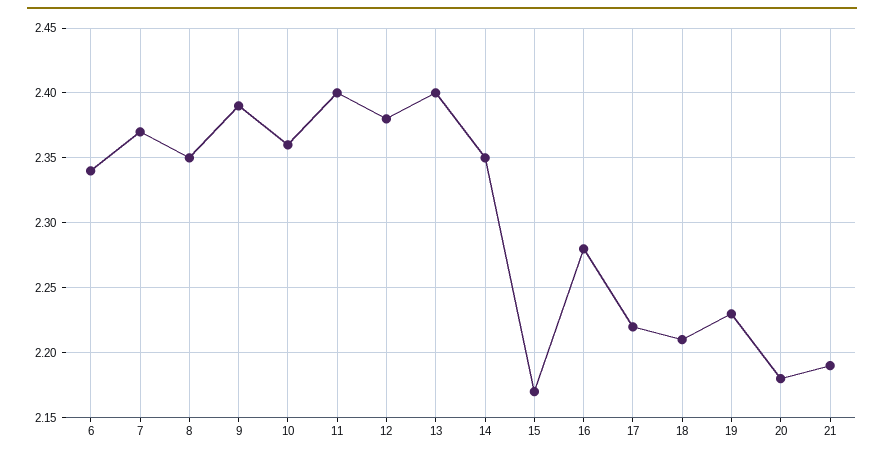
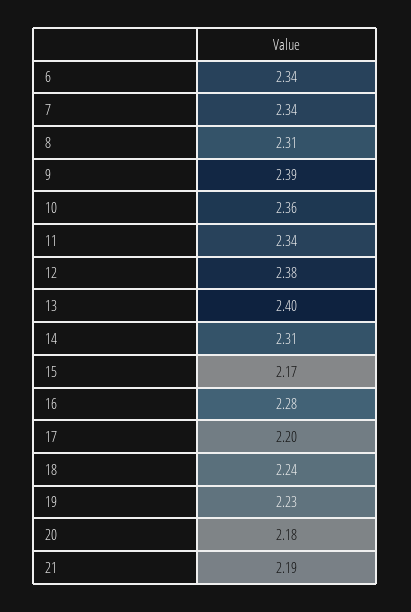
7: 2.37 -> 2.34
8: 2.35 -> 2.31
11: 2.4 -> 2.34
14: 2.35 -> 2.31
17: 2.22 -> 2.2
18: 2.21 -> 2.24

